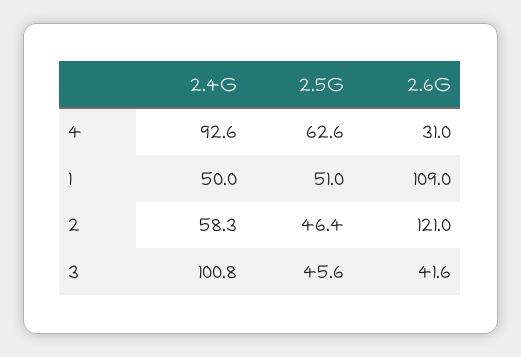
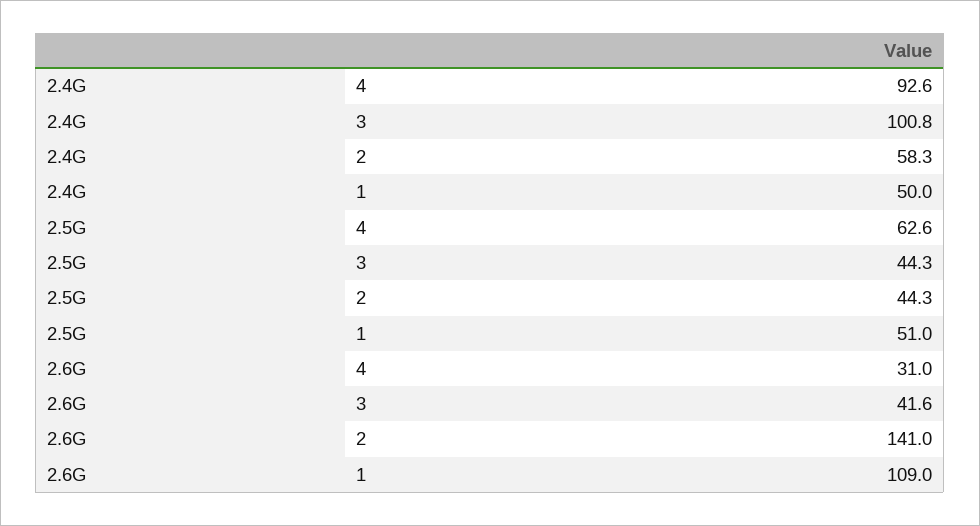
2.5G, 2: 46.4 -> 44.3
2.6G, 2: 121 -> 141
2.5G, 3: 45.6 -> 44.3

